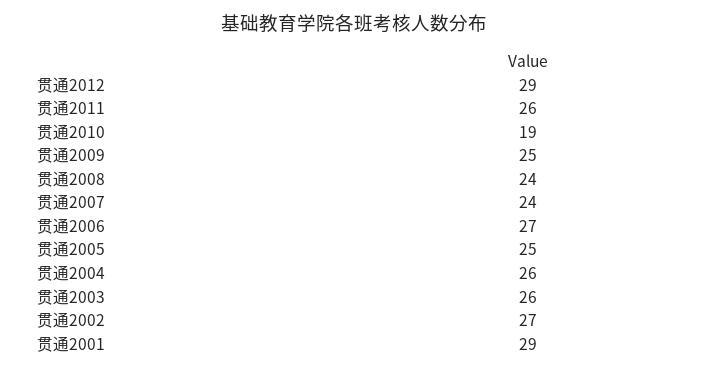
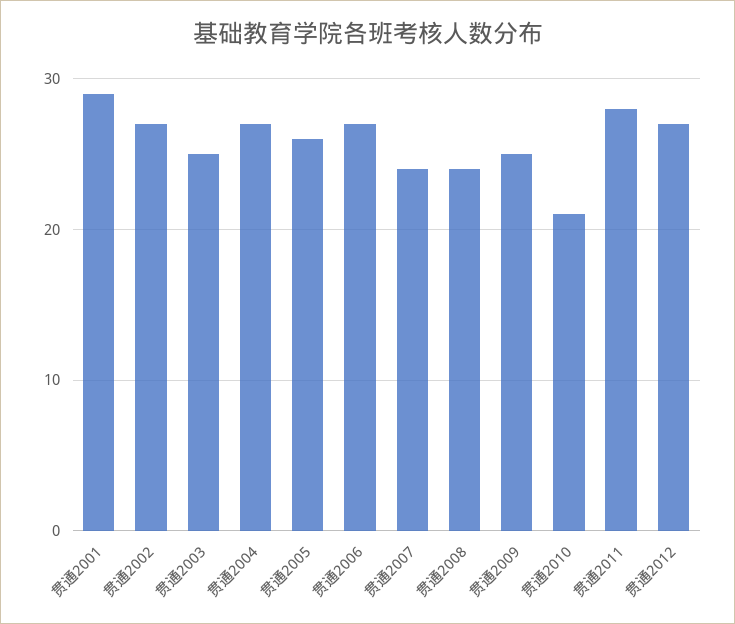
贯通2012: 29 -> 27
贯通2011: 26 -> 28
贯通2010: 19 -> 21
贯通2005: 25 -> 26
贯通2004: 26 -> 27
贯通2003: 26 -> 25

